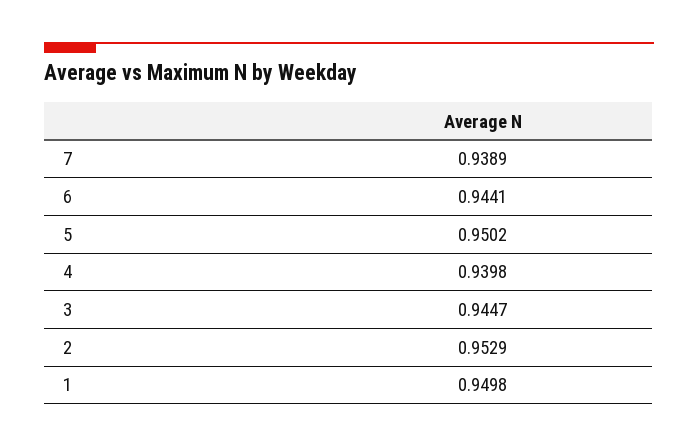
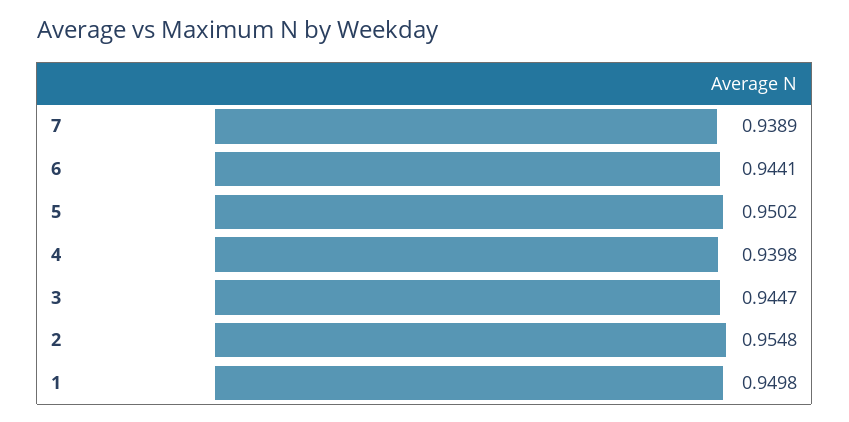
2: 0.9529 -> 0.9548

